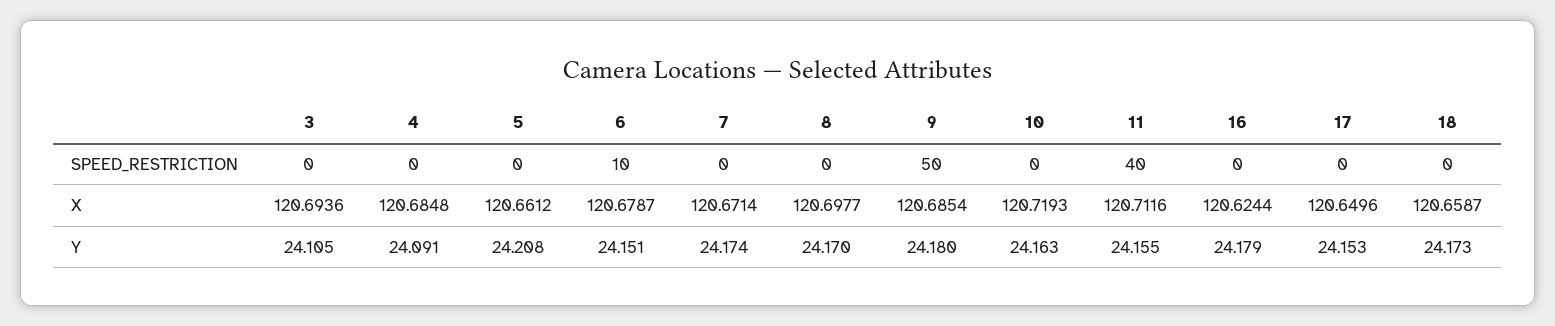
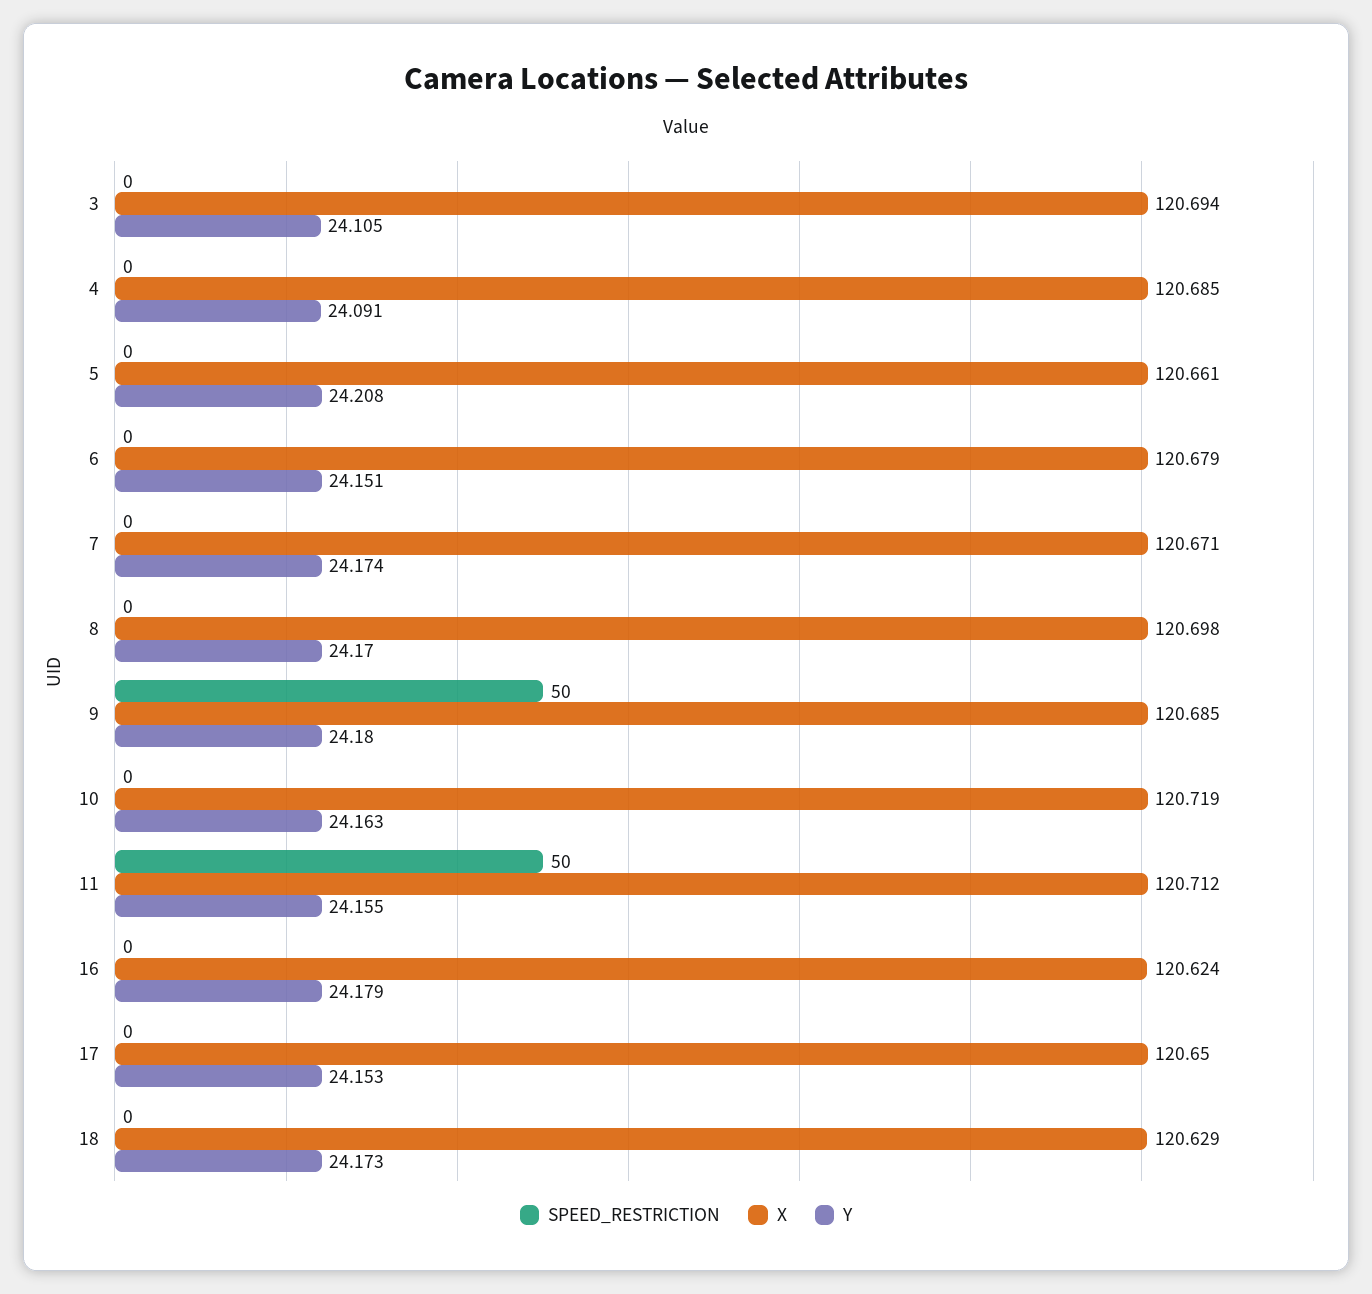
SPEED_RESTRICTION, 6: 10 -> 0
SPEED_RESTRICTION, 11: 40 -> 50
X, 18: 120.6587 -> 120.629

